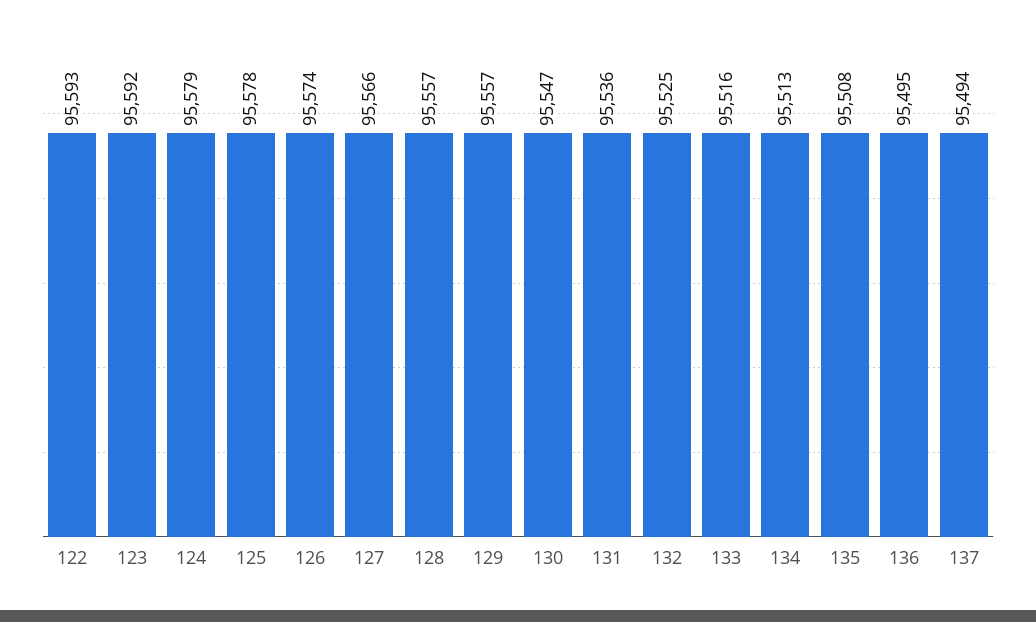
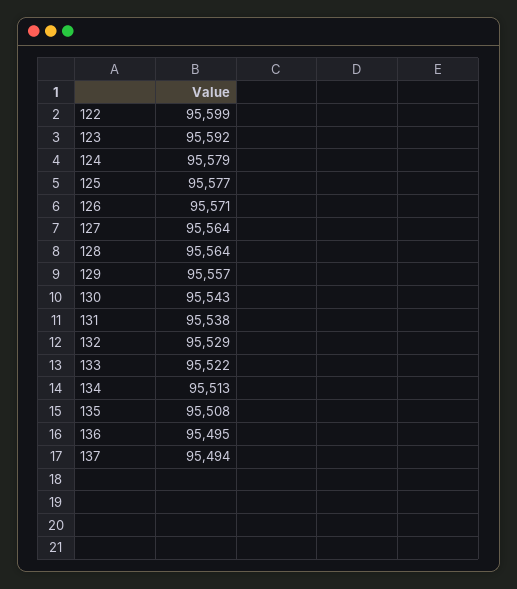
122: 95593 -> 95599
125: 95578 -> 95577
126: 95574 -> 95571
127: 95566 -> 95564
128: 95557 -> 95564
130: 95547 -> 95543
131: 95536 -> 95538
132: 95525 -> 95529
133: 95516 -> 95522

